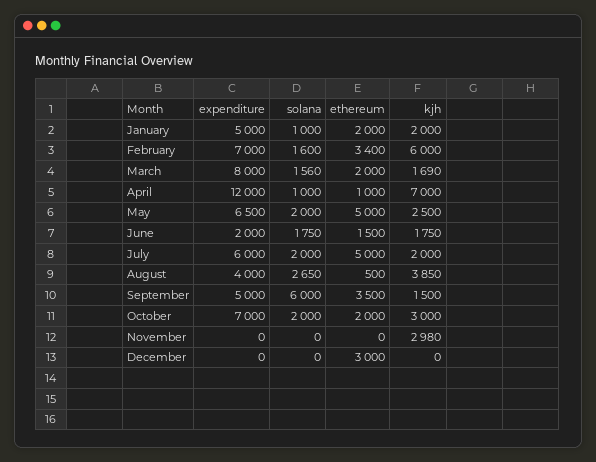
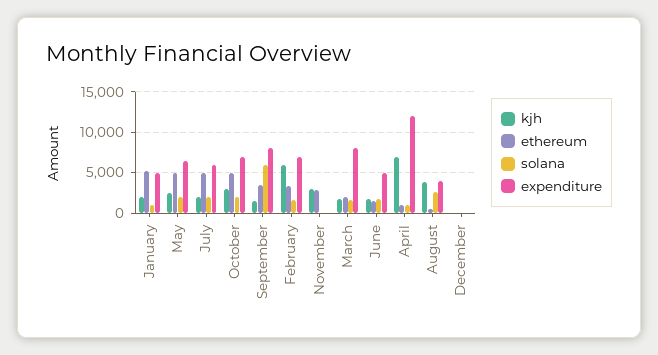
ethereum, January: 2000 -> 5000
expenditure, June: 2000 -> 5000
expenditure, September: 5000 -> 8000
ethereum, October: 2000 -> 5000
ethereum, November: 0 -> 3000
ethereum, December: 3000 -> 0

